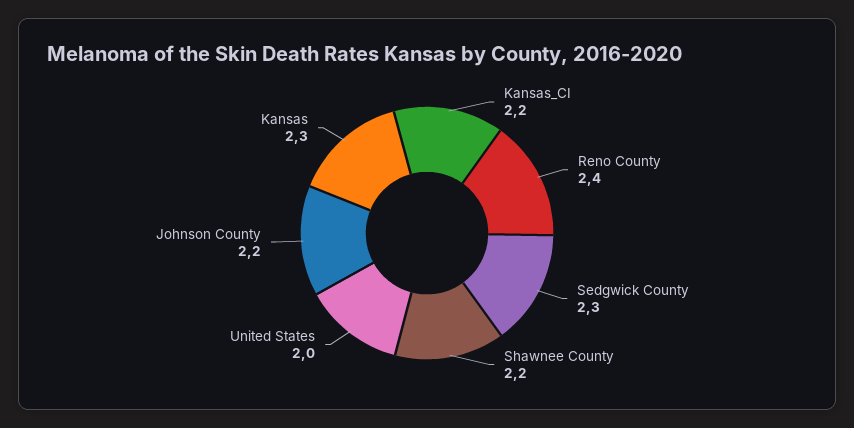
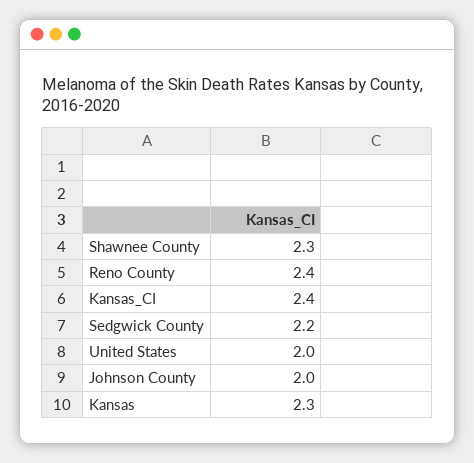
Kansas_CI: 2.2 -> 2.4
Sedgwick County: 2.3 -> 2.2
Shawnee County: 2.2 -> 2.3
Johnson County: 2.2 -> 2

